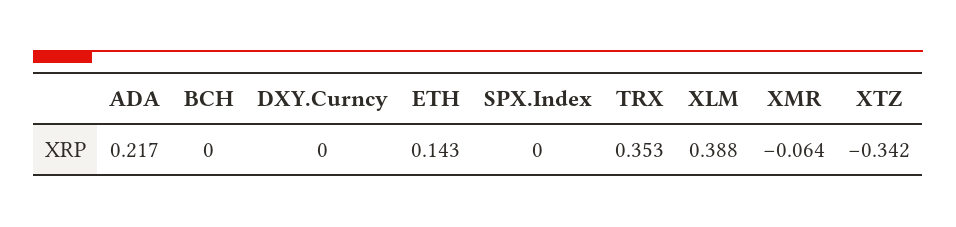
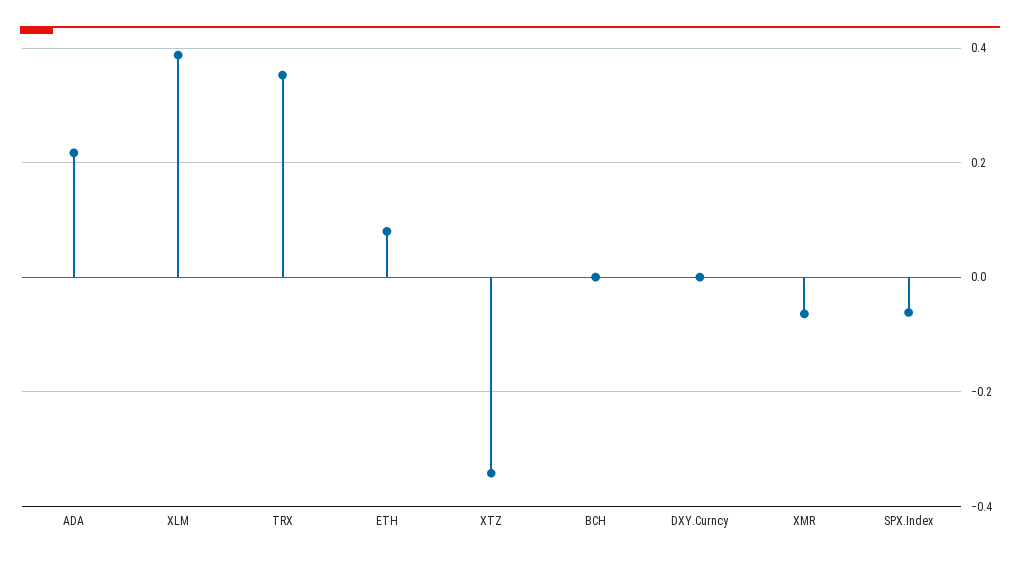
ETH: 0.143 -> 0.08
SPX.Index: 0 -> -0.06

